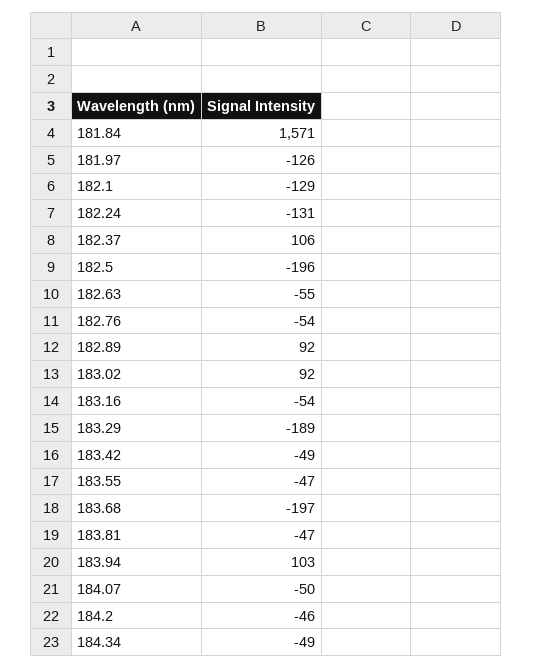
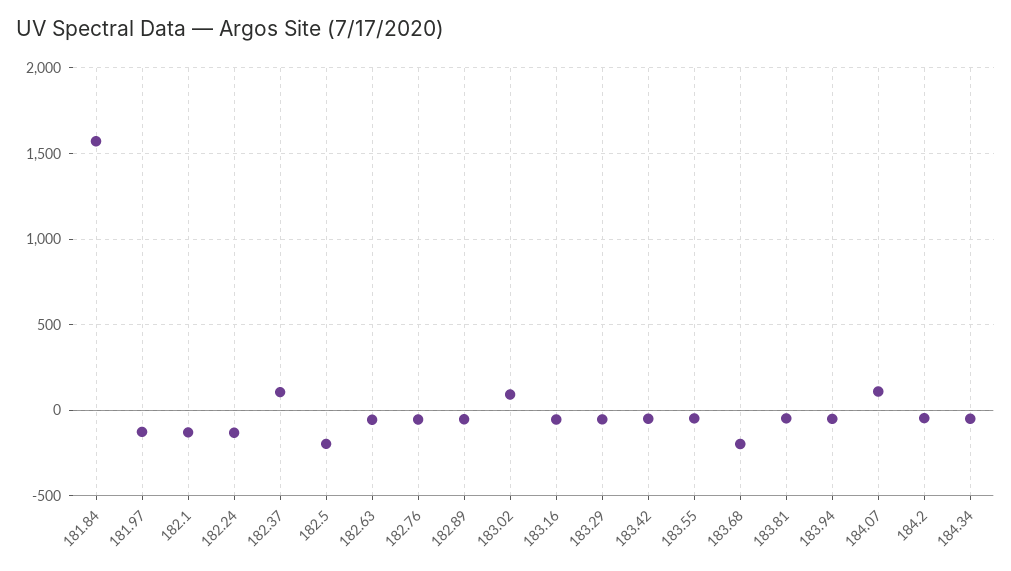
182.89: 92 -> -50
183.29: -189 -> -50
183.94: 103 -> -50
184.07: -50 -> 100

